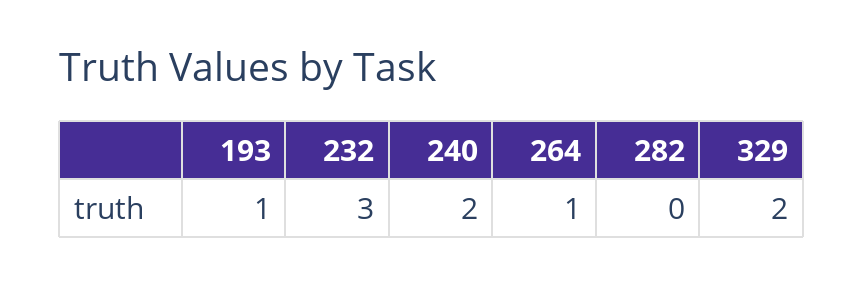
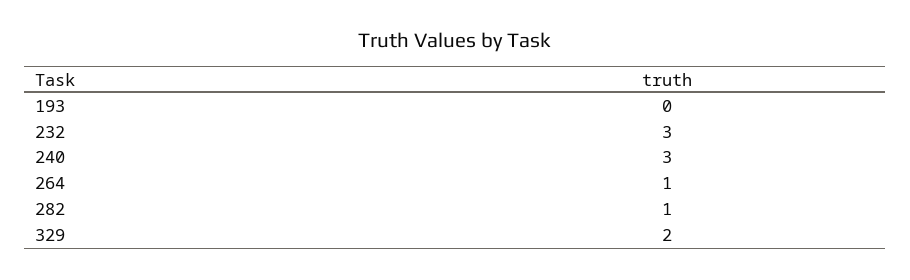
193: 1 -> 0
240: 2 -> 3
282: 0 -> 1

